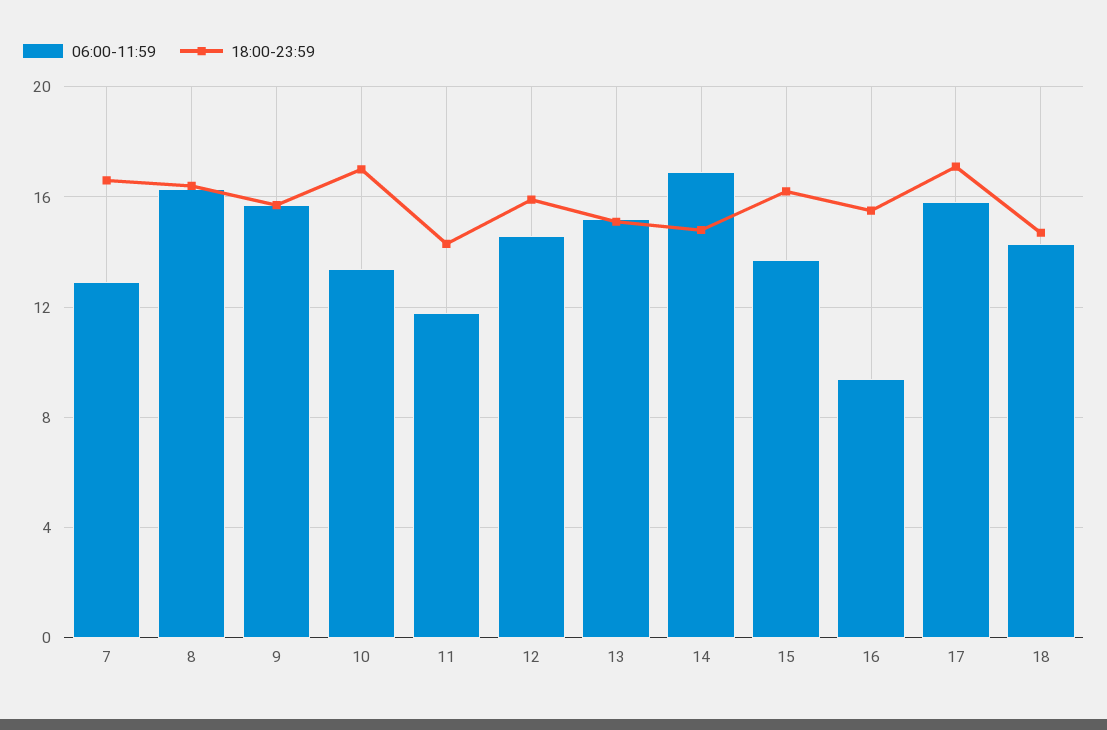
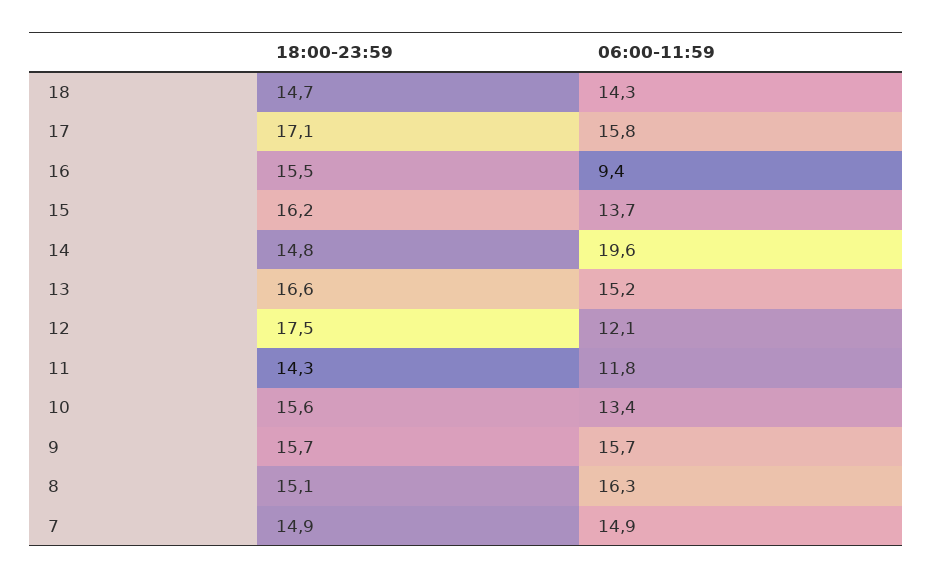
06:00-11:59, 7: 13 -> 14.9
18:00-23:59, 7: 16.5 -> 14.9
18:00-23:59, 8: 16.5 -> 15.1
18:00-23:59, 10: 17 -> 15.6
06:00-11:59, 12: 14.5 -> 12.1
18:00-23:59, 12: 16 -> 17.5
18:00-23:59, 13: 15 -> 16.6
06:00-11:59, 14: 17 -> 19.6

